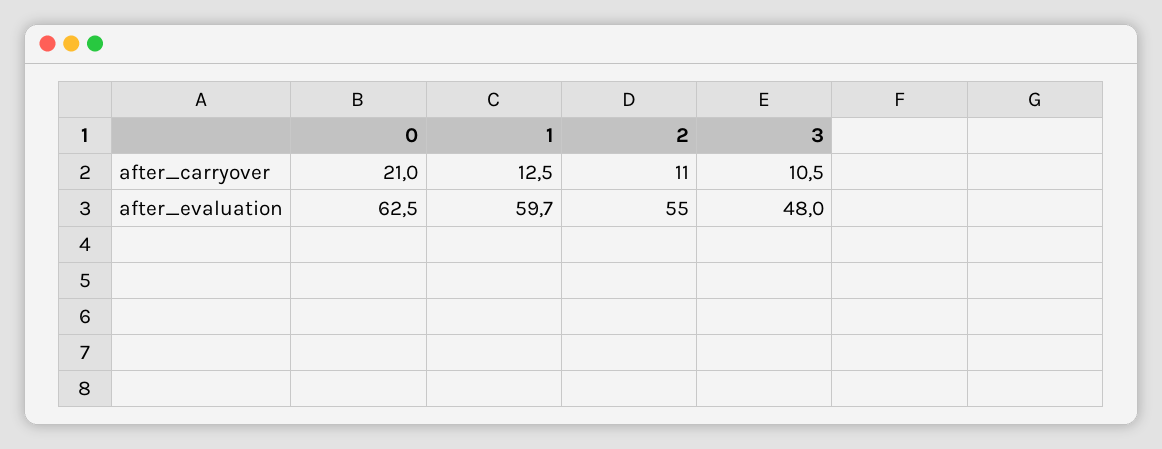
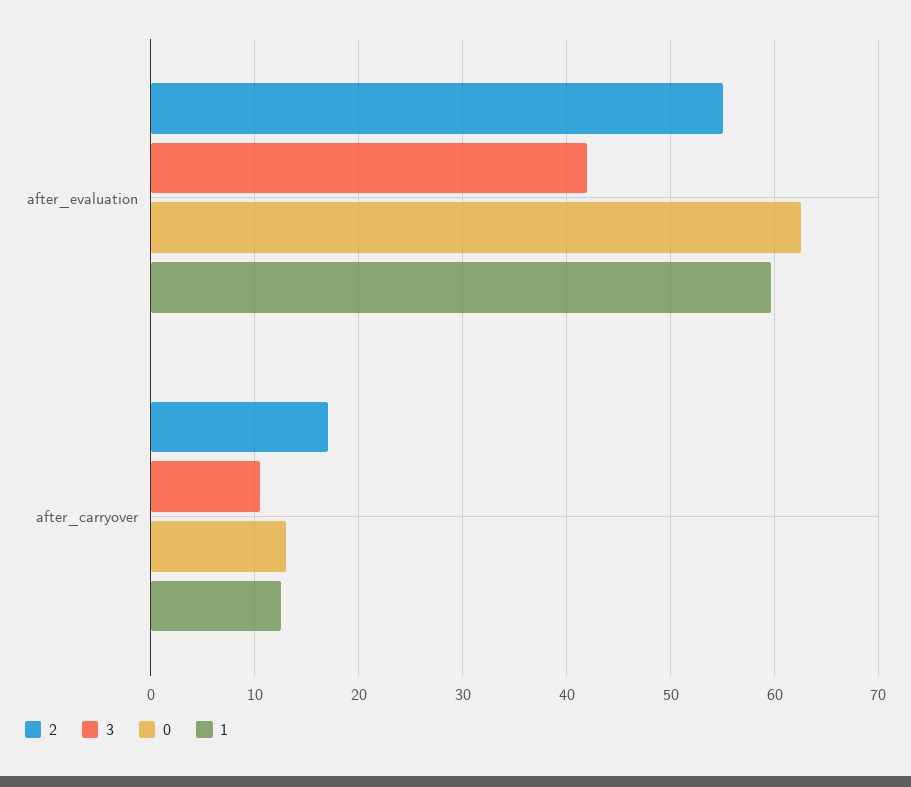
0, after_carryover: 21 -> 13
2, after_carryover: 11 -> 17
3, after_evaluation: 48 -> 42

